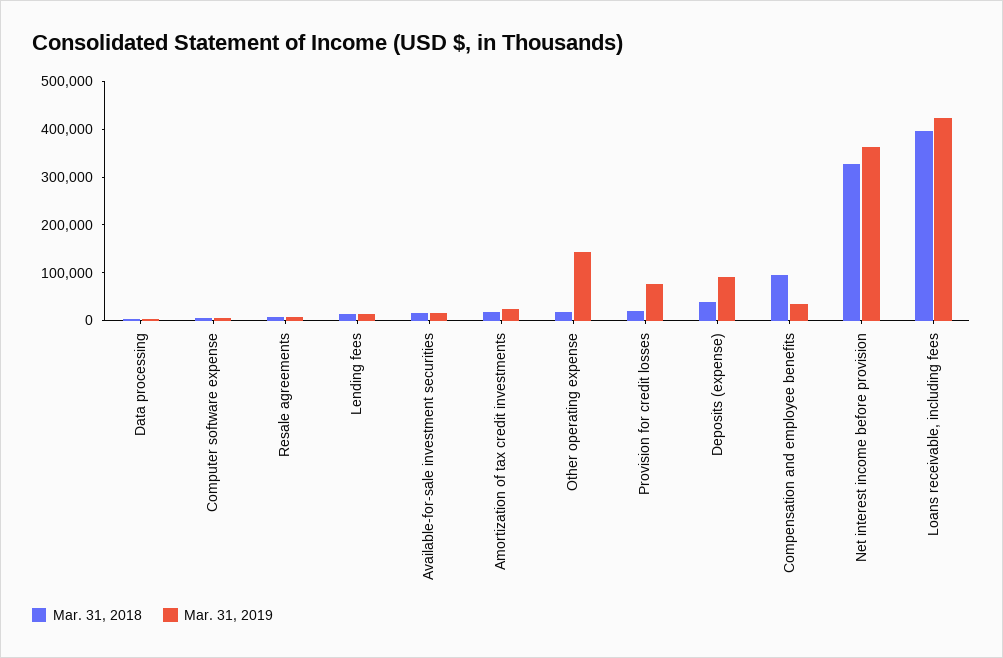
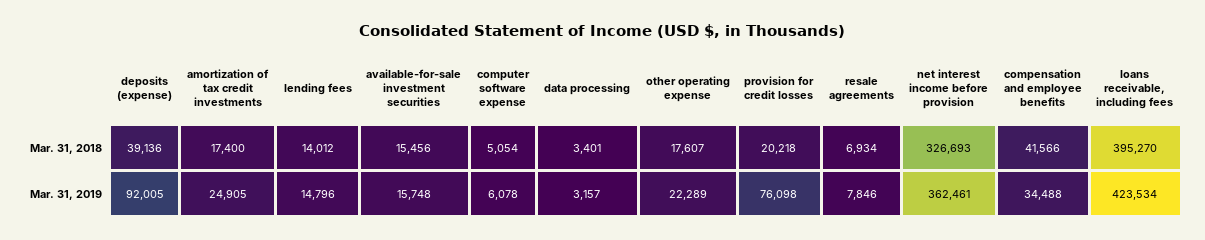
Mar. 31, 2019, Other operating expense: 140000 -> 22289
Mar. 31, 2018, Compensation and employee benefits: 100000 -> 41566

